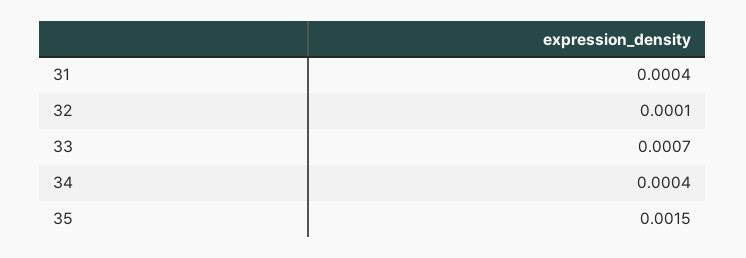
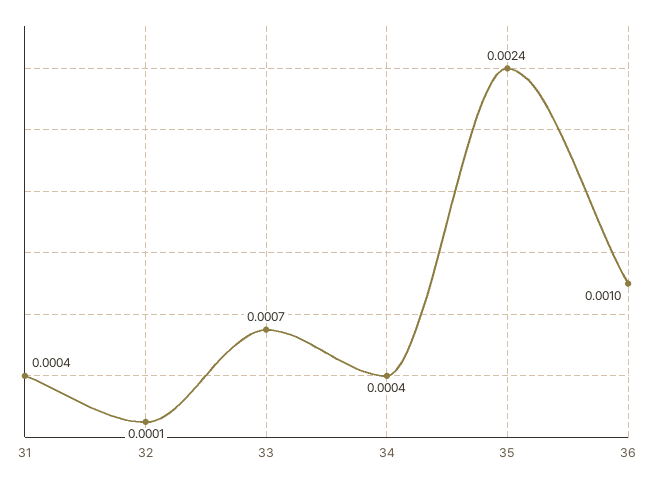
35: 0.0015 -> 0.0024
36: none -> 0.001

